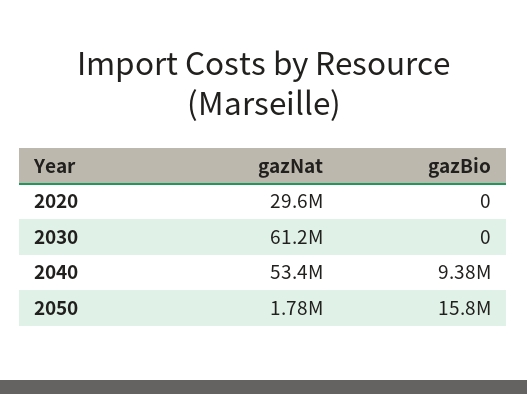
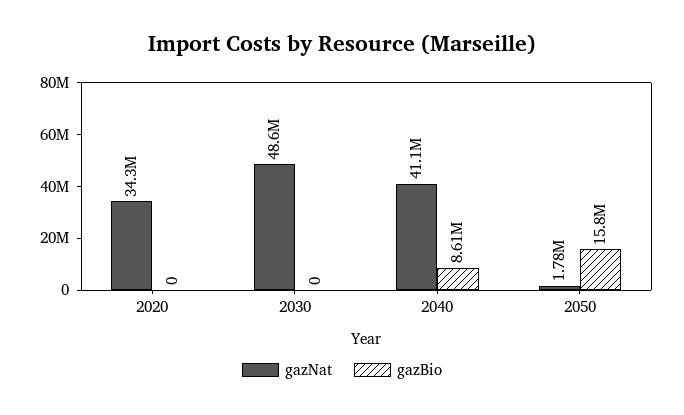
gazNat, 2020: 29600000 -> 34300000
gazNat, 2030: 61200000 -> 48600000
gazNat, 2040: 53400000 -> 41100000
gazBio, 2040: 9380000 -> 8610000

